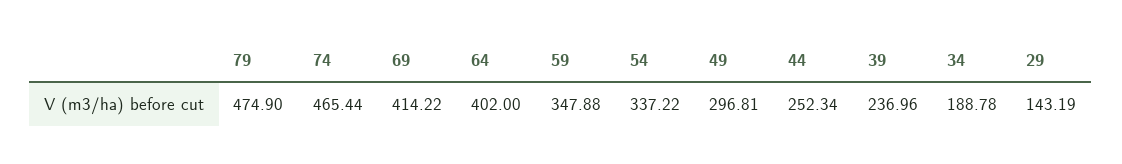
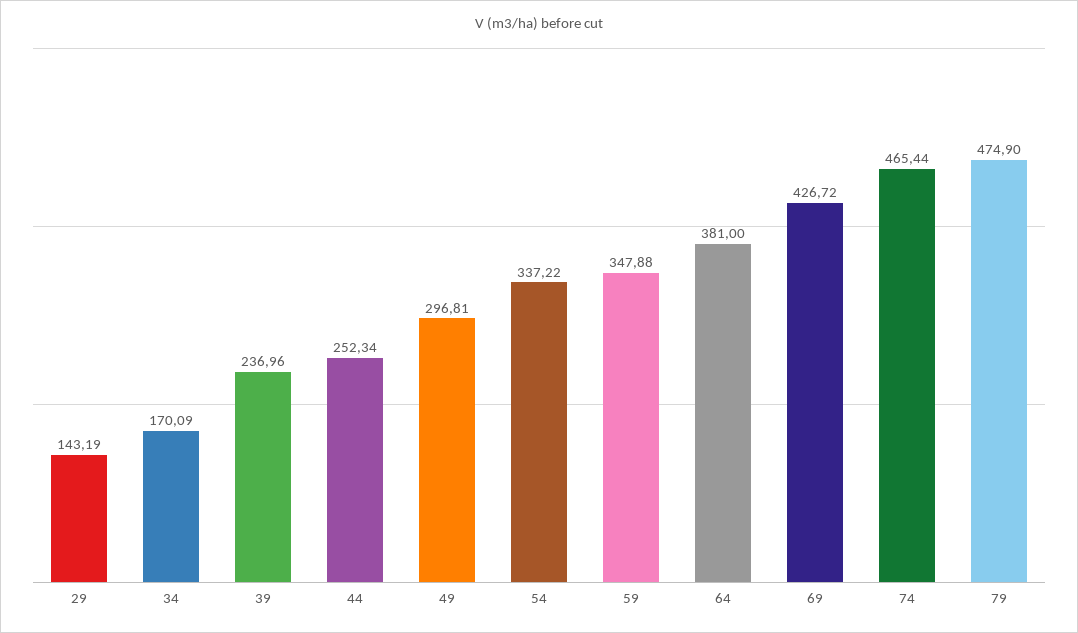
69: 414.22 -> 426.72
64: 402 -> 381
34: 188.78 -> 170.09

